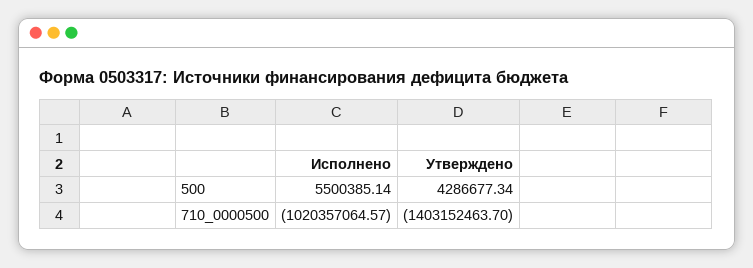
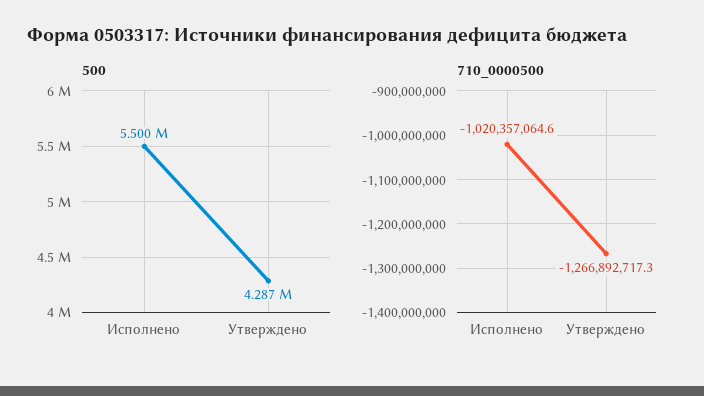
710_0000500, Утверждено: -1403152463.7 -> -1266892717.3

